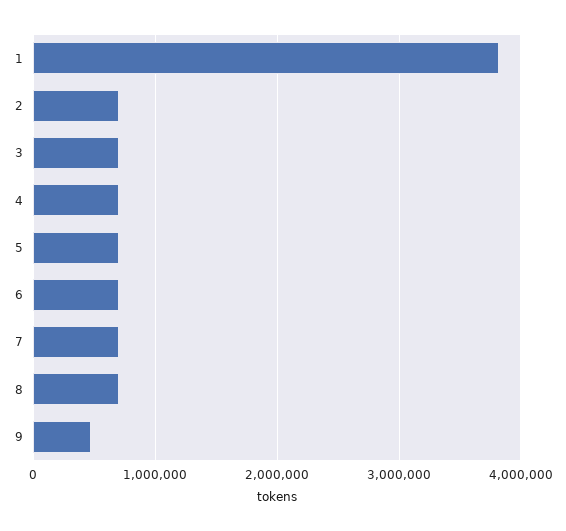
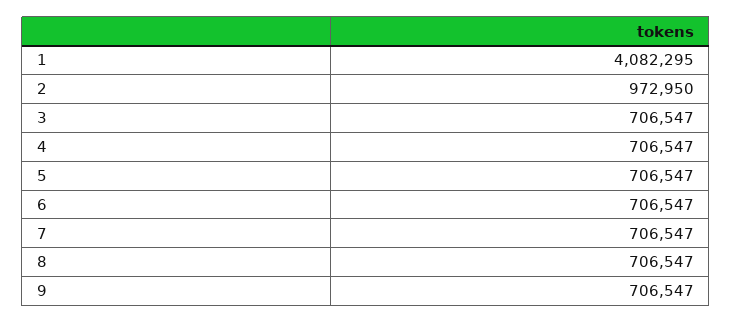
1: 3800000 -> 4082295
2: 700000 -> 972950
9: 500000 -> 706547

